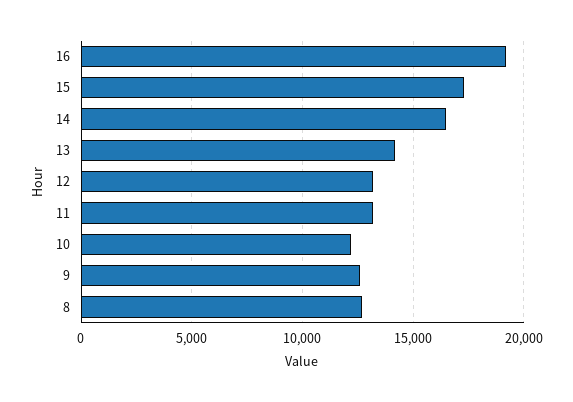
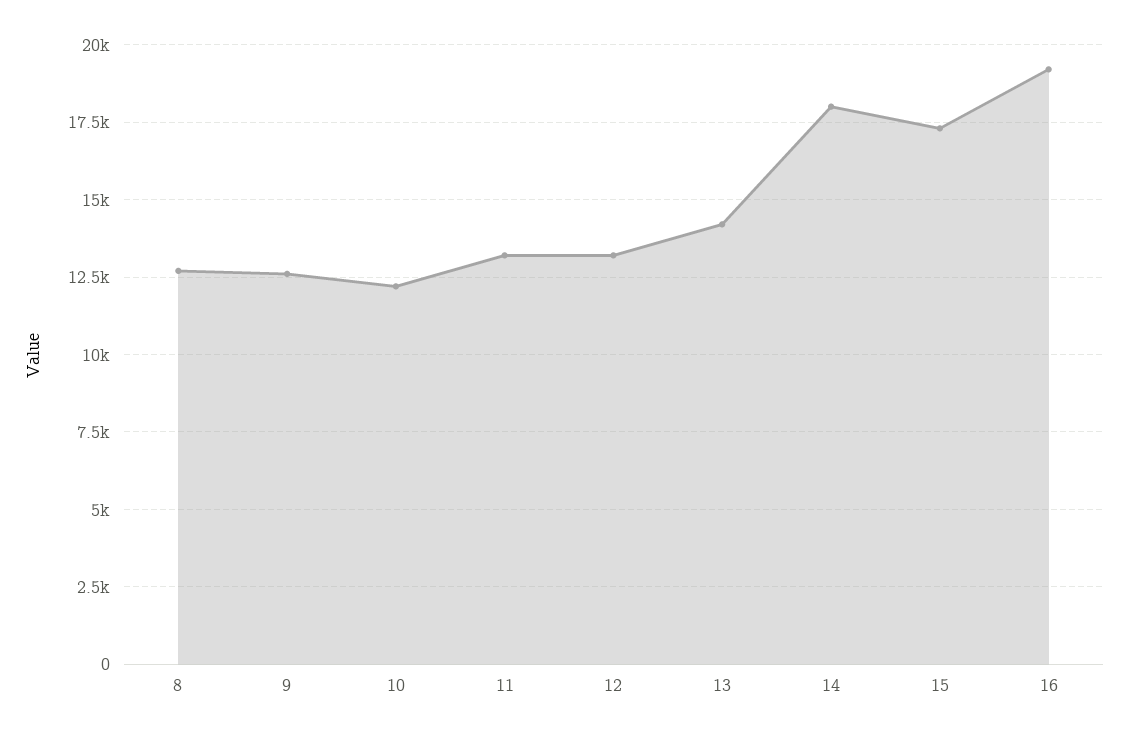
14: 16500 -> 18000

